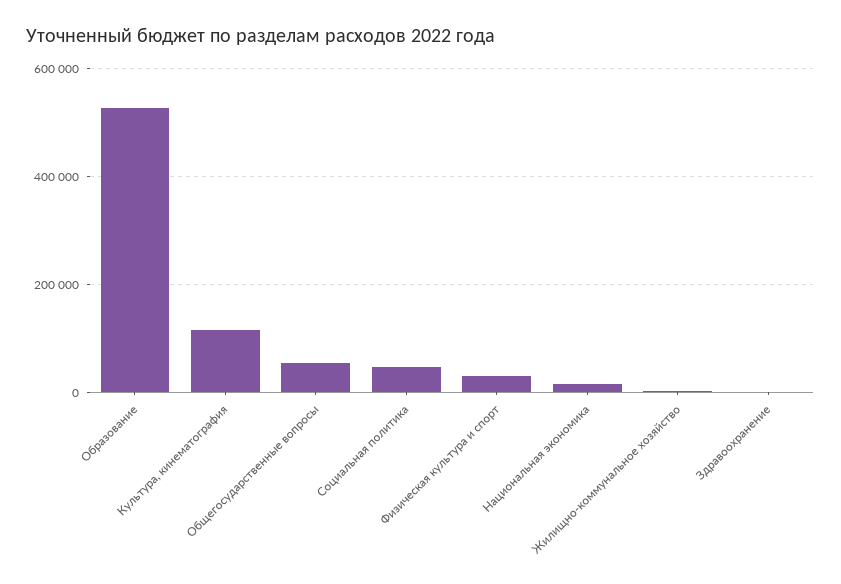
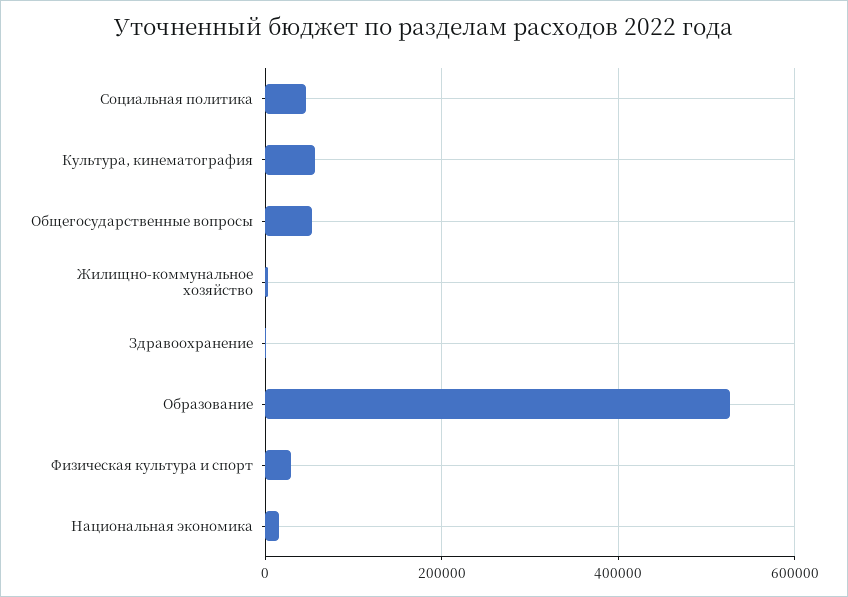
Культура, кинематография: 120000 -> 60000

